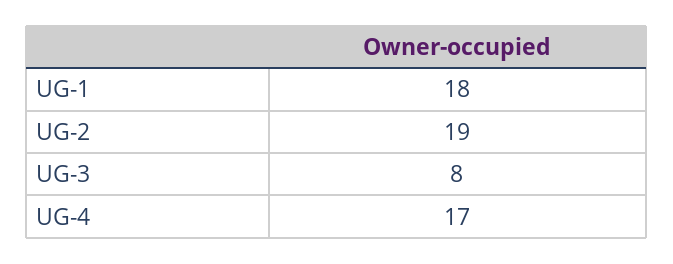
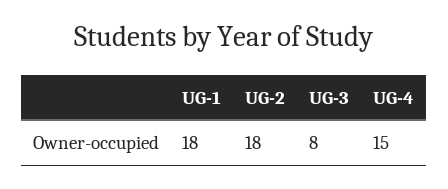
UG-2: 19 -> 18
UG-4: 17 -> 15

